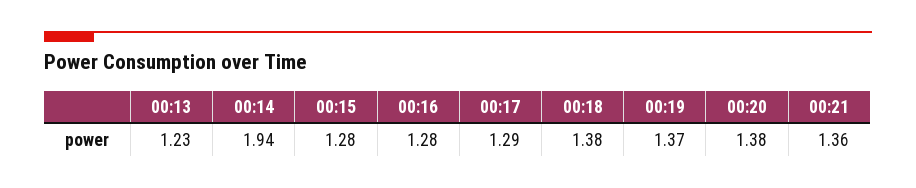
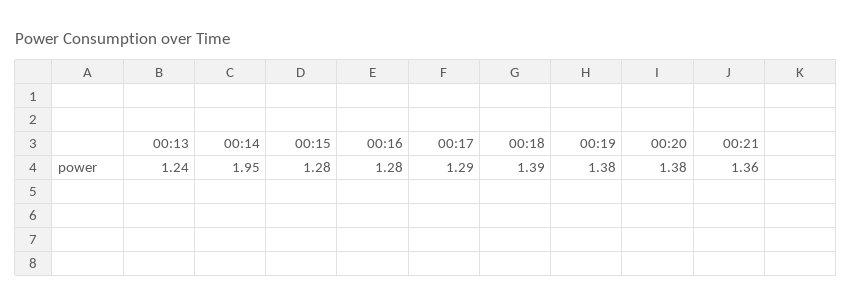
00:13: 1.23 -> 1.24
00:14: 1.94 -> 1.95
00:18: 1.38 -> 1.39
00:19: 1.37 -> 1.38

